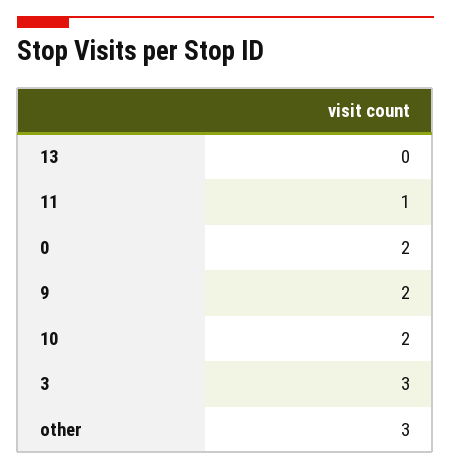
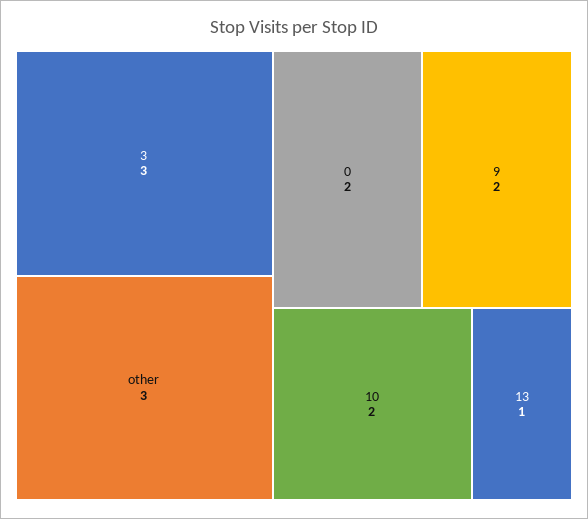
13: 0 -> 1
11: 1 -> none

